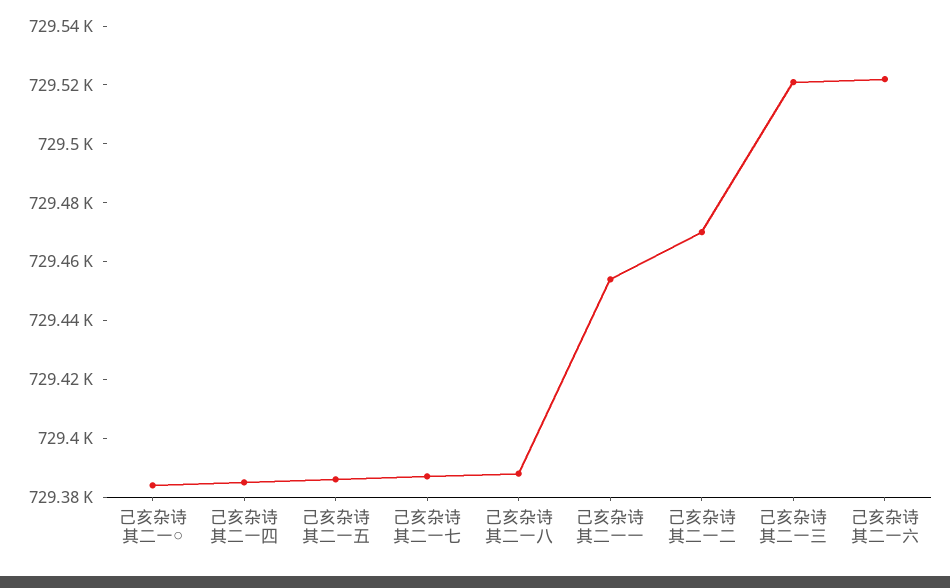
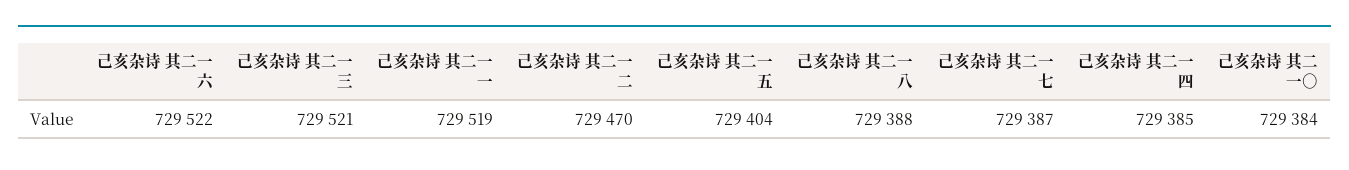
己亥杂诗 其二一五: 729385 -> 729404
己亥杂诗 其二一一: 729455 -> 729519

